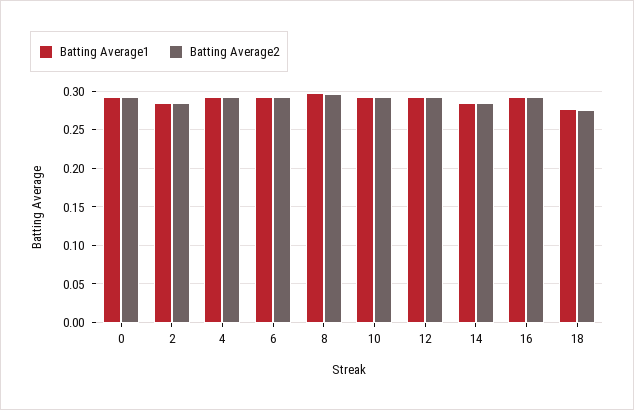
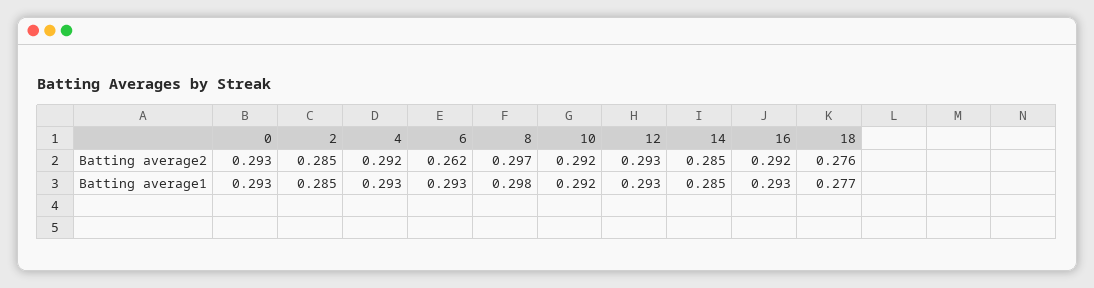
Batting Average2, 6: 0.29 -> 0.262

